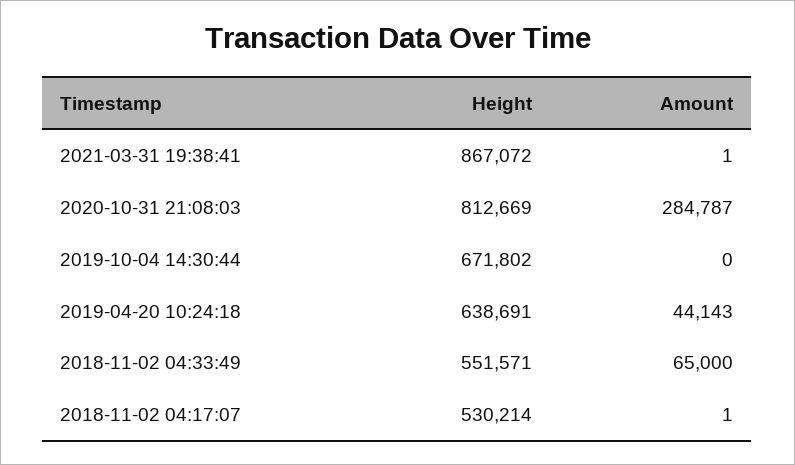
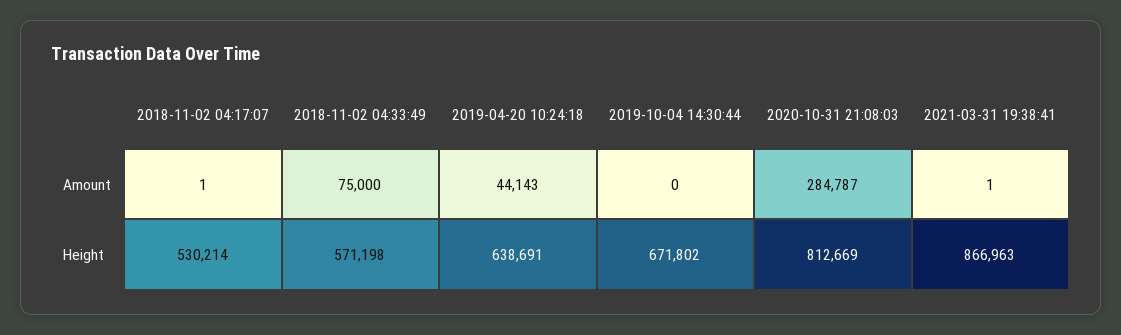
Height, 2021-03-31 19:38:41: 867072 -> 866963
Height, 2018-11-02 04:33:49: 551571 -> 571198
Amount, 2018-11-02 04:33:49: 65000 -> 75000

